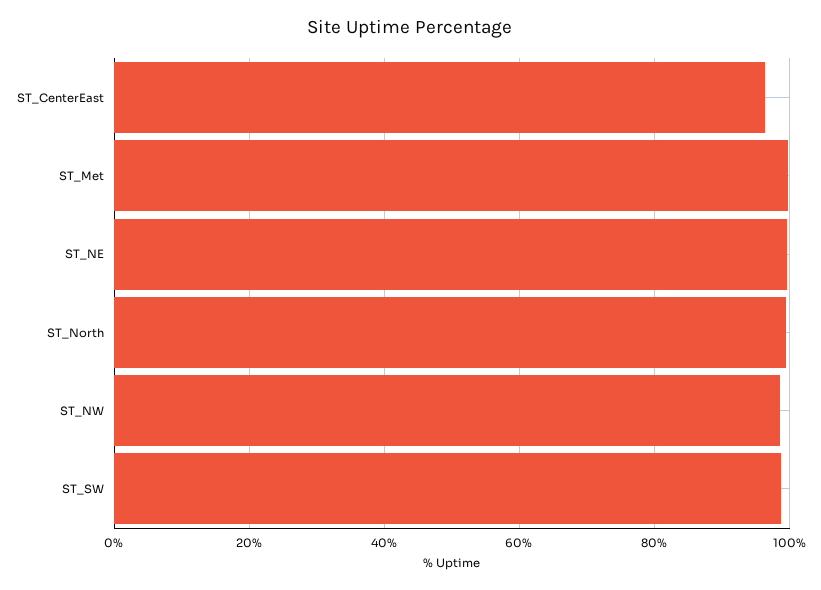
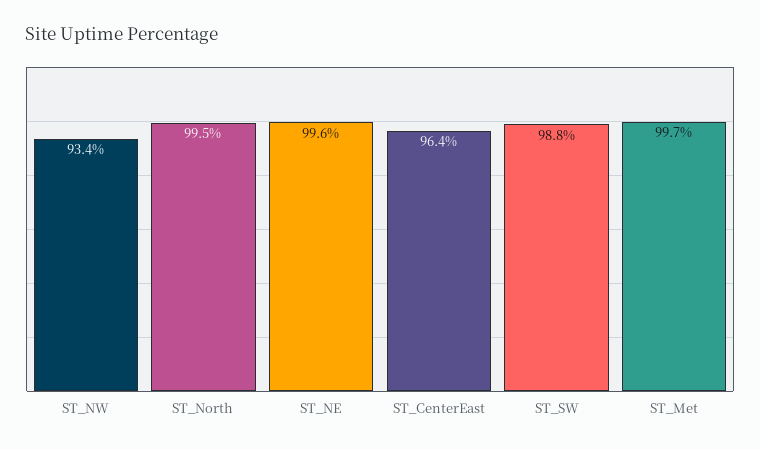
ST_NW: 98 -> 93.4

